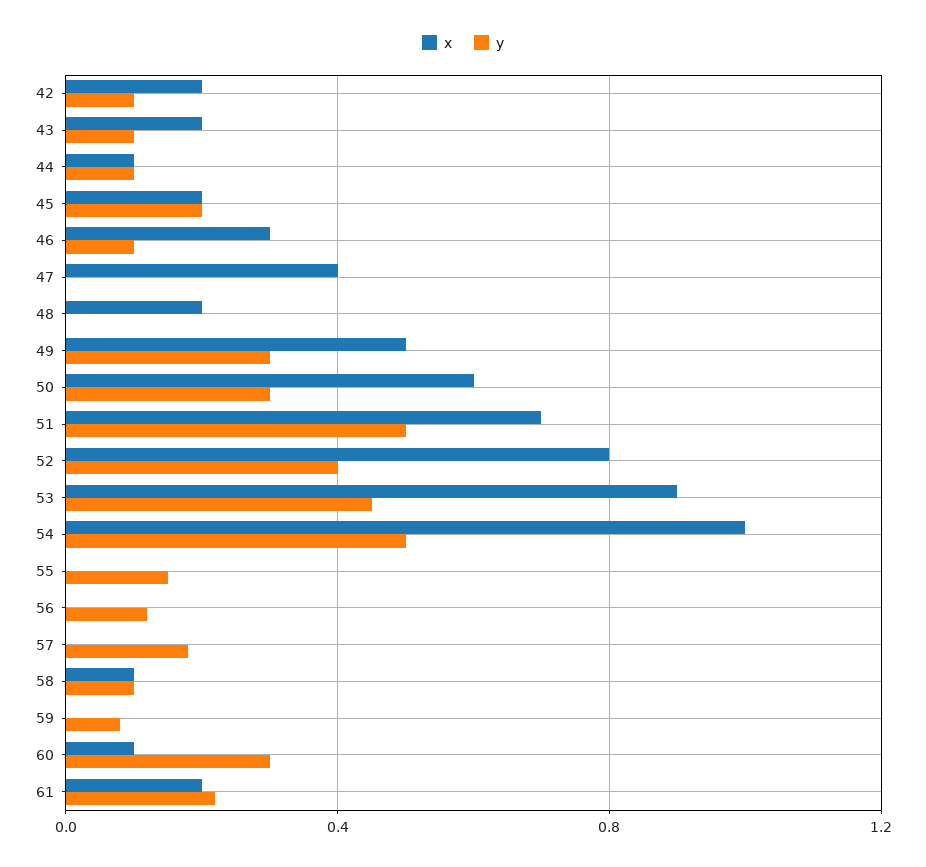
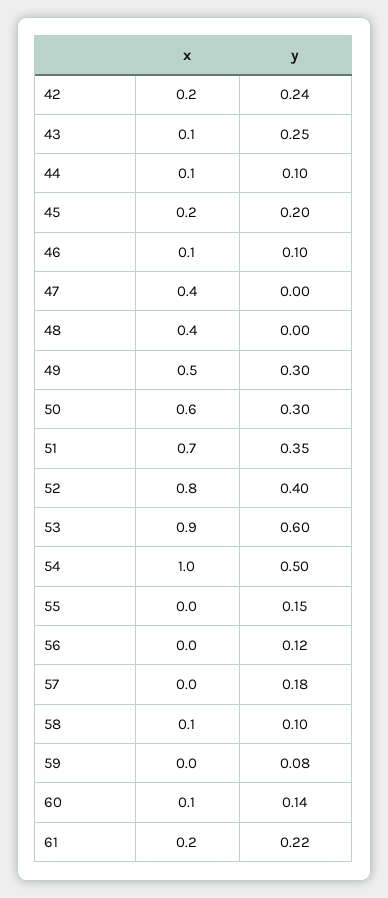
y, 42: 0.1 -> 0.24
x, 43: 0.2 -> 0.1
y, 43: 0.1 -> 0.25
x, 46: 0.3 -> 0.1
x, 48: 0.2 -> 0.4
y, 51: 0.5 -> 0.35
y, 53: 0.45 -> 0.6
y, 60: 0.3 -> 0.14

